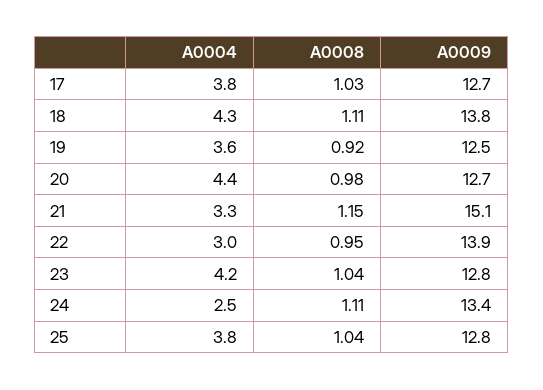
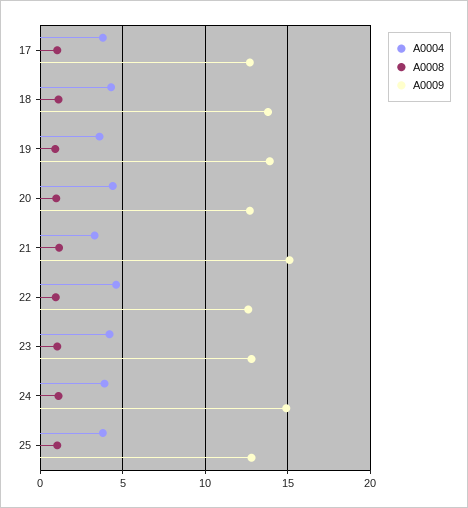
А0009, 19: 12.5 -> 14
А0004, 22: 3 -> 4.5
А0009, 22: 13.9 -> 12.5
А0004, 24: 2.5 -> 4
А0009, 24: 13.4 -> 15

